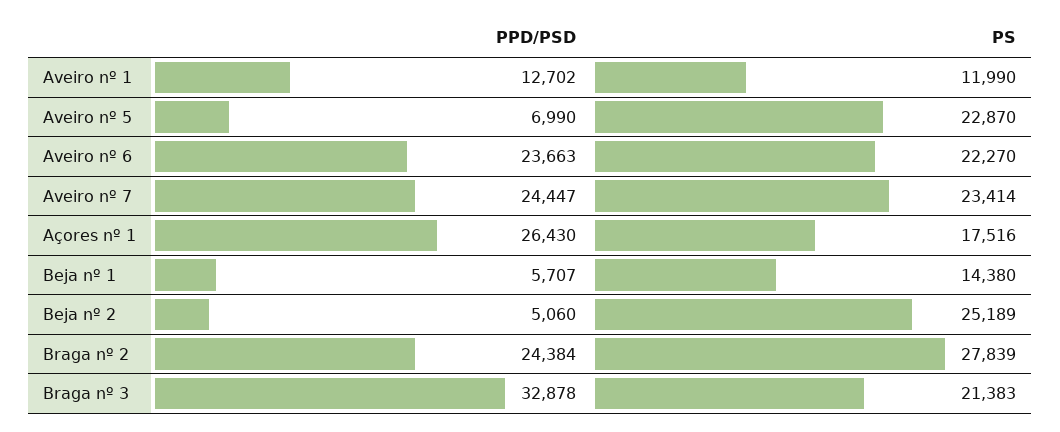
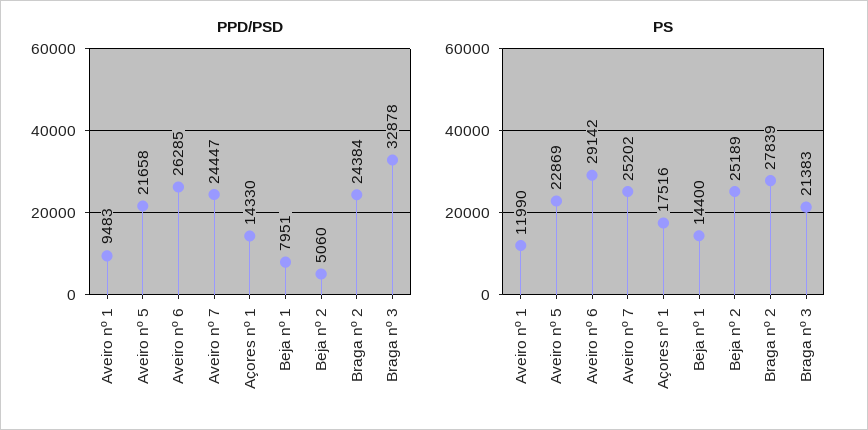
PPD/PSD, Aveiro nº 1: 12702 -> 9483
PPD/PSD, Aveiro nº 5: 6990 -> 21658
PS, Aveiro nº 5: 22870 -> 22869
PPD/PSD, Aveiro nº 6: 23663 -> 26285
PS, Aveiro nº 6: 22270 -> 29142
PS, Aveiro nº 7: 23414 -> 25202
PPD/PSD, Açores nº 1: 26430 -> 14330
PPD/PSD, Beja nº 1: 5707 -> 7951
PS, Beja nº 1: 14380 -> 14400

